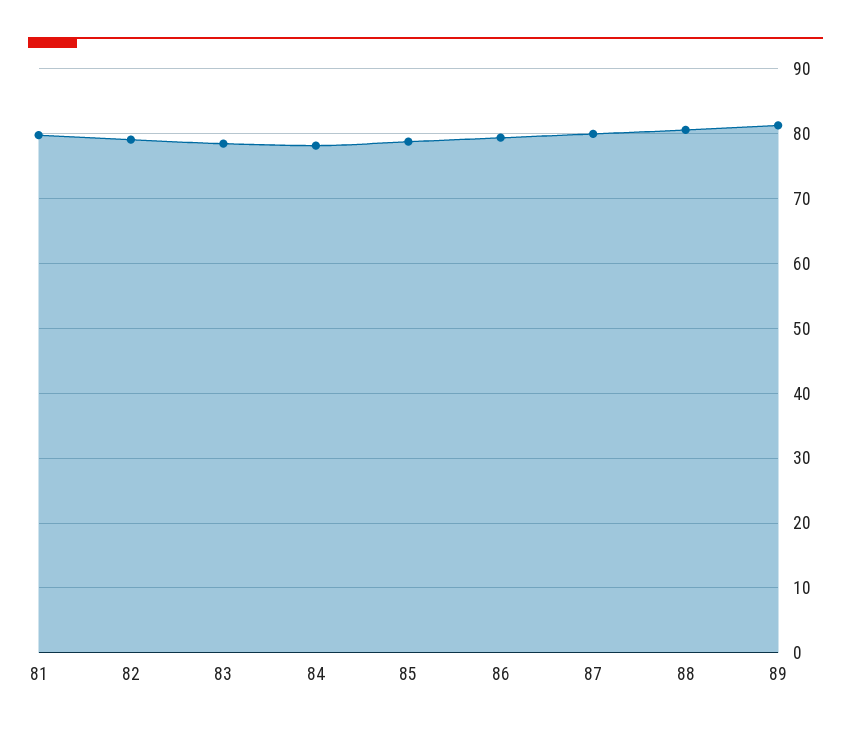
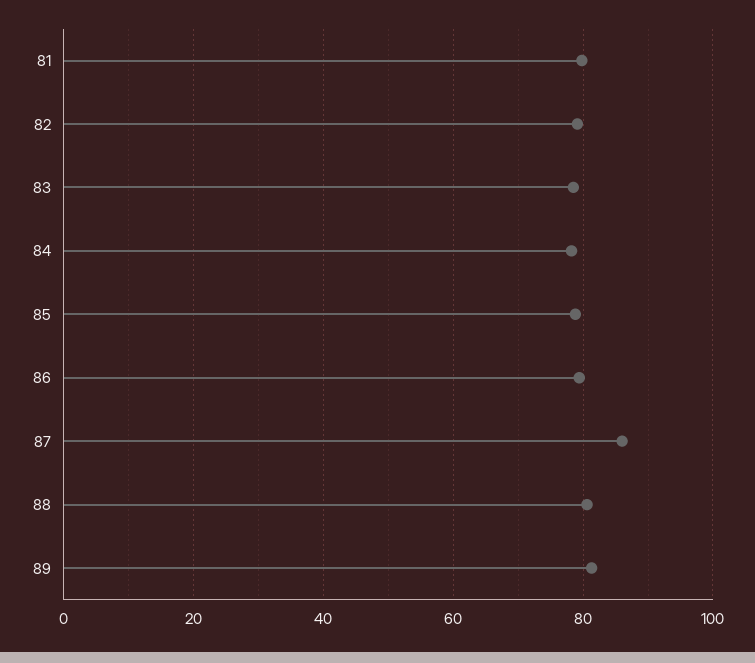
87: 80 -> 86

